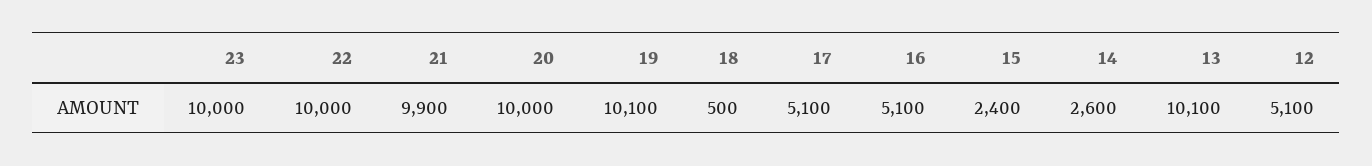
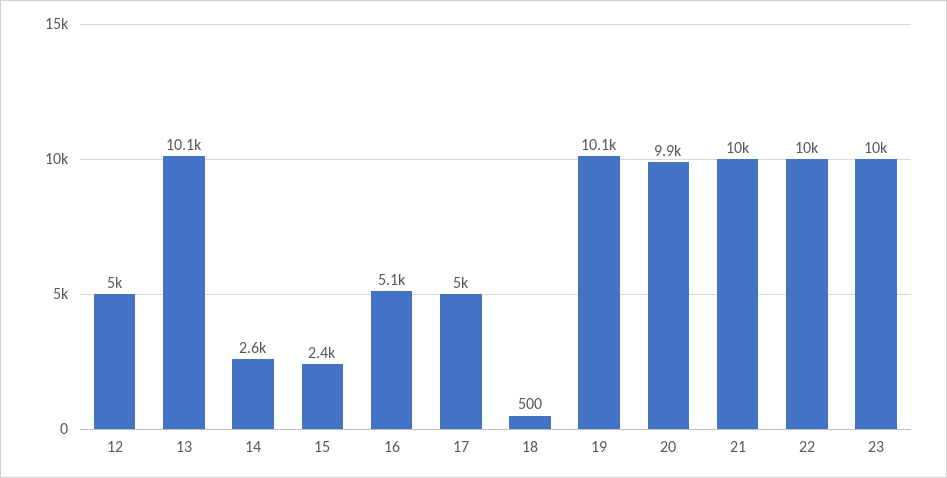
21: 9900 -> 10000
20: 10000 -> 9900
17: 5100 -> 5000
12: 5100 -> 5000

